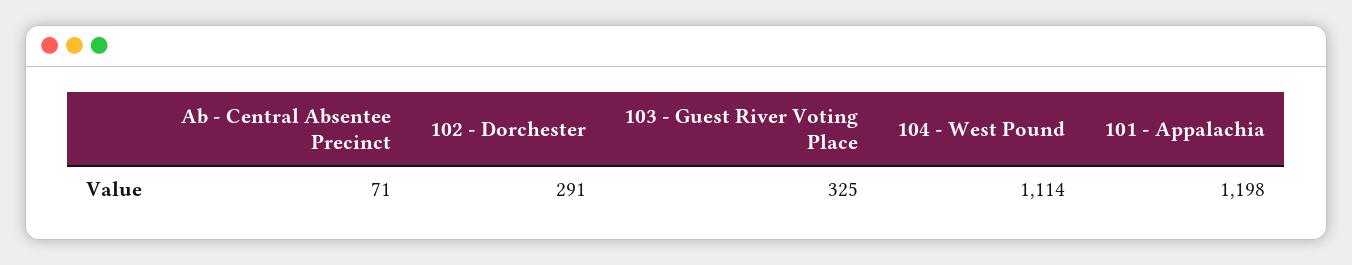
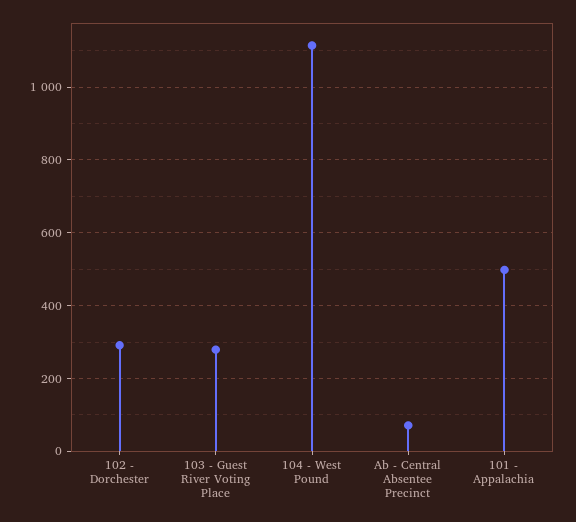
103 - Guest River Voting Place: 325 -> 280
101 - Appalachia: 1198 -> 500

